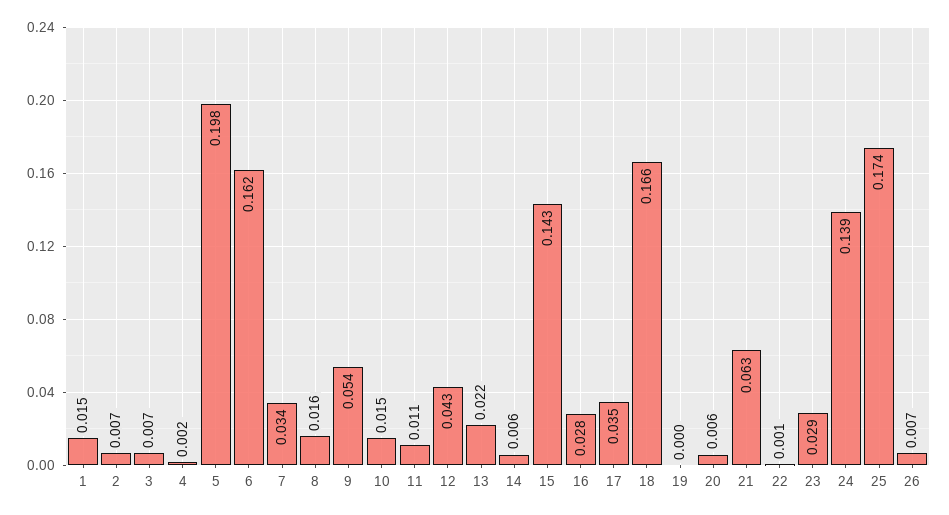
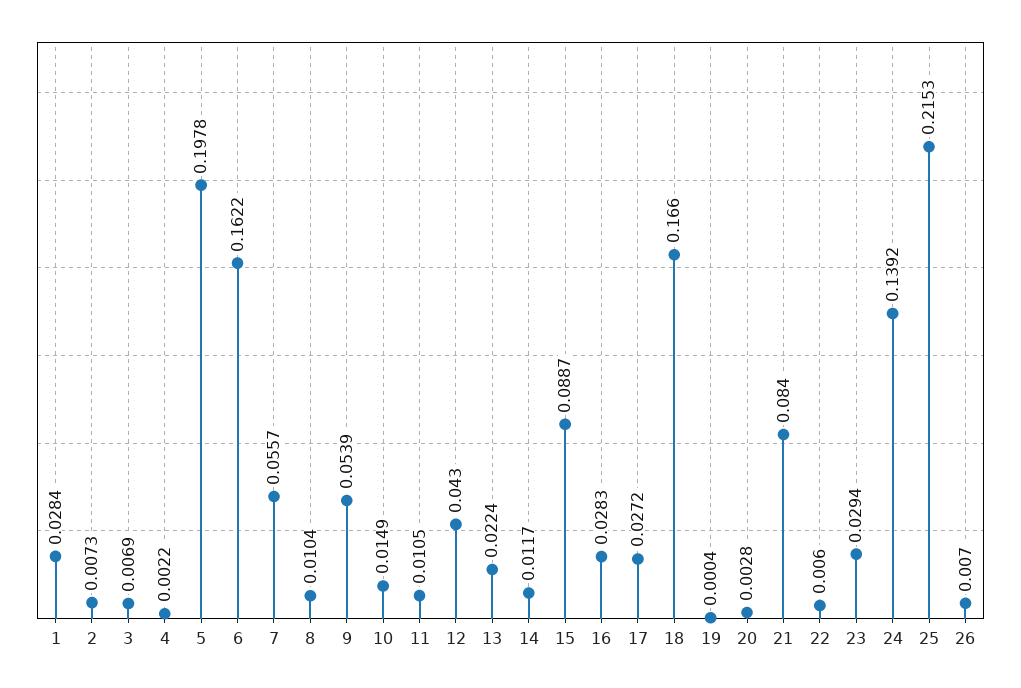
1: 0.015 -> 0.0284
7: 0.034 -> 0.0557
8: 0.016 -> 0.0104
14: 0.006 -> 0.0117
15: 0.143 -> 0.0887
17: 0.035 -> 0.0272
20: 0.006 -> 0.0028
21: 0.063 -> 0.084
22: 0.001 -> 0.006
25: 0.174 -> 0.2153

